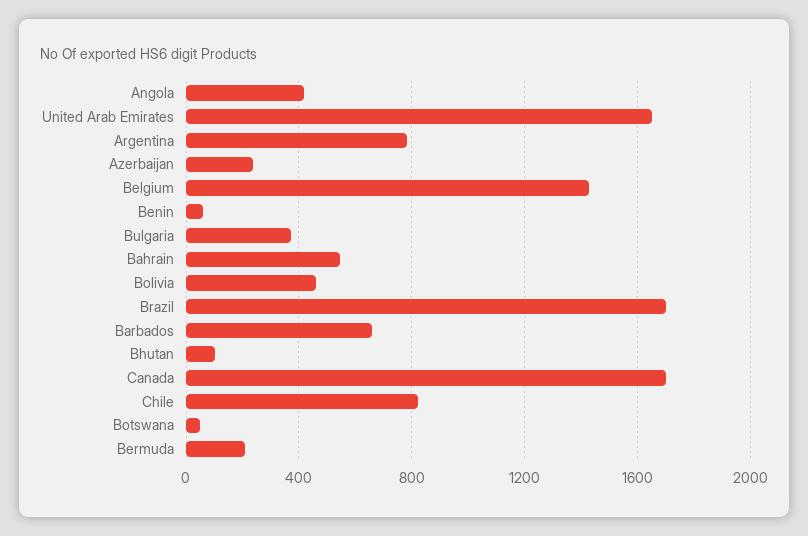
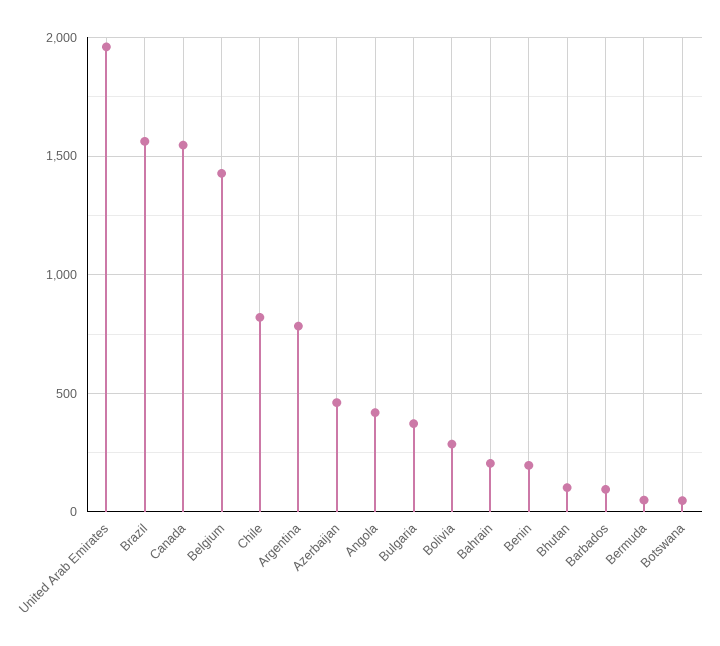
United Arab Emirates: 1650 -> 1950
Azerbaijan: 250 -> 450
Benin: 50 -> 200
Bahrain: 550 -> 200
Bolivia: 450 -> 300
Brazil: 1700 -> 1550
Barbados: 650 -> 100
Canada: 1700 -> 1550
Bermuda: 200 -> 50

